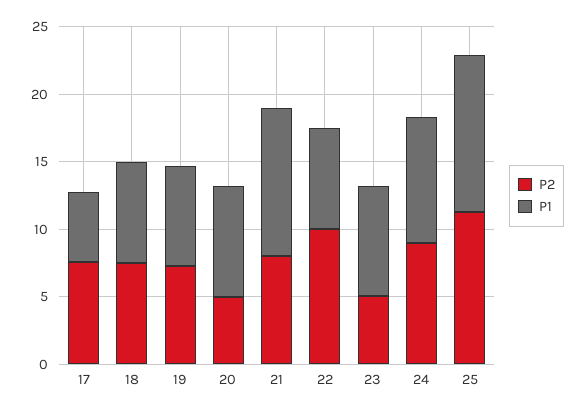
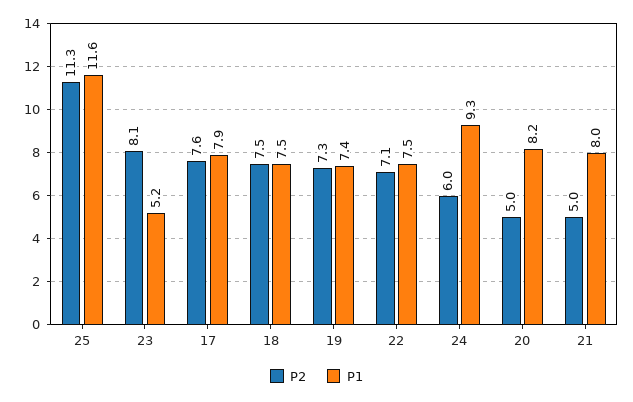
P1, 17: 5 -> 7.9
P2, 21: 8 -> 5
P1, 21: 11 -> 8
P2, 22: 10 -> 7.1
P2, 23: 5 -> 8.1
P1, 23: 8 -> 5.2
P2, 24: 9 -> 6

